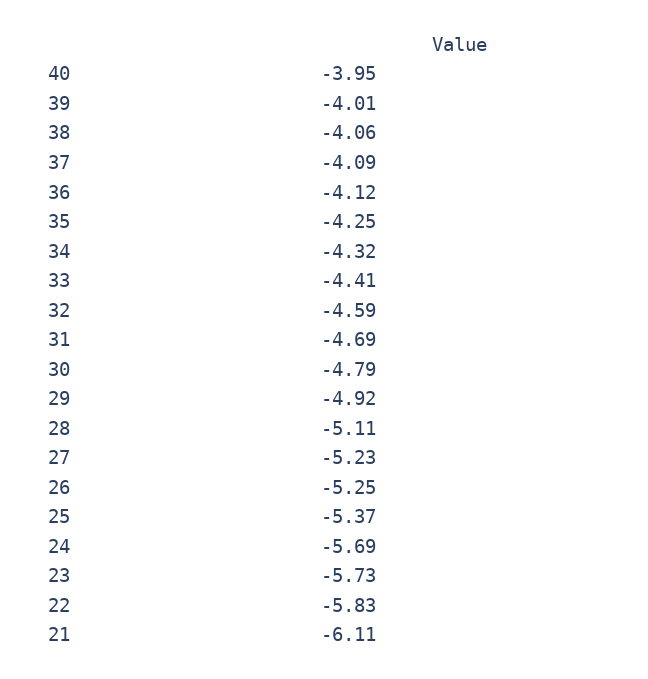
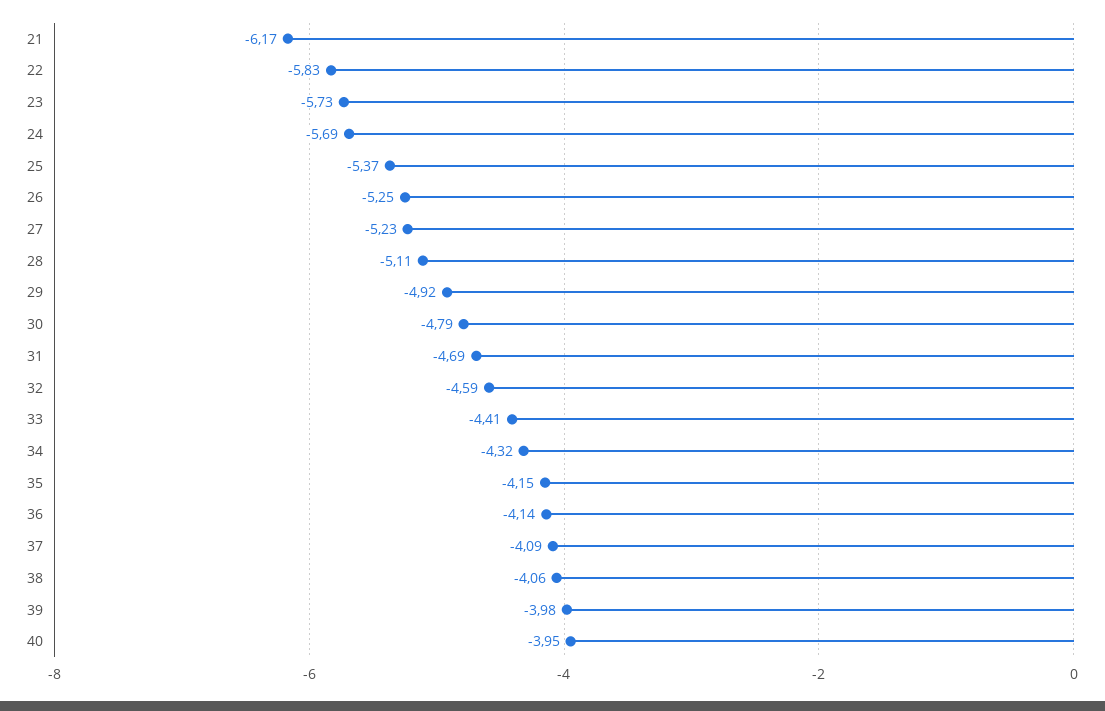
39: -4.01 -> -3.98
36: -4.12 -> -4.14
35: -4.25 -> -4.15
21: -6.11 -> -6.17

